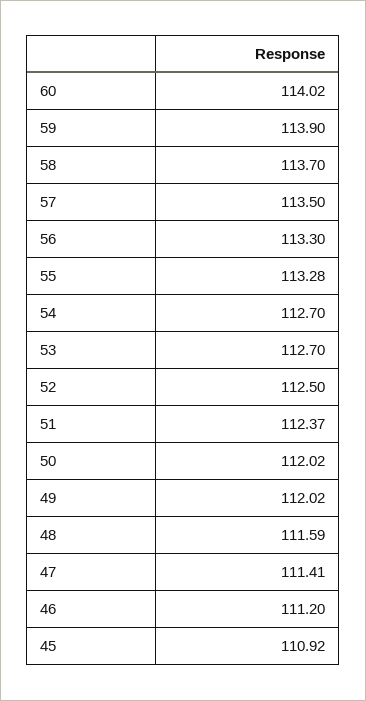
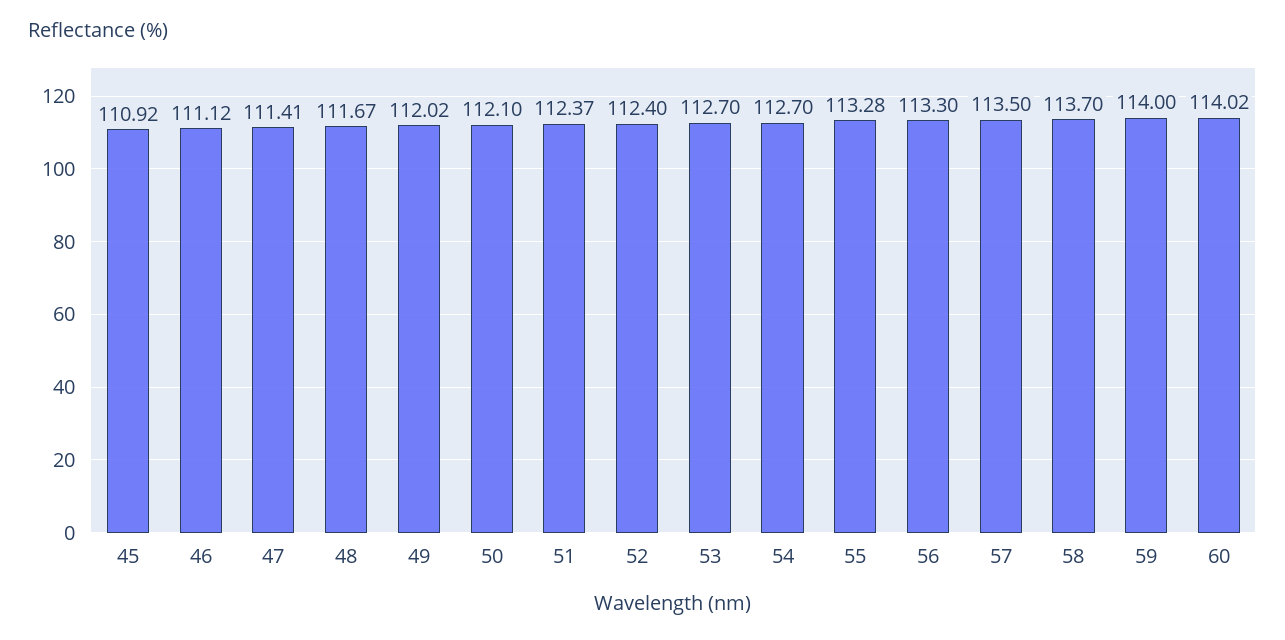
59: 113.9 -> 114
52: 112.5 -> 112.4
50: 112.02 -> 112.1
48: 111.59 -> 111.67
46: 111.2 -> 111.12

